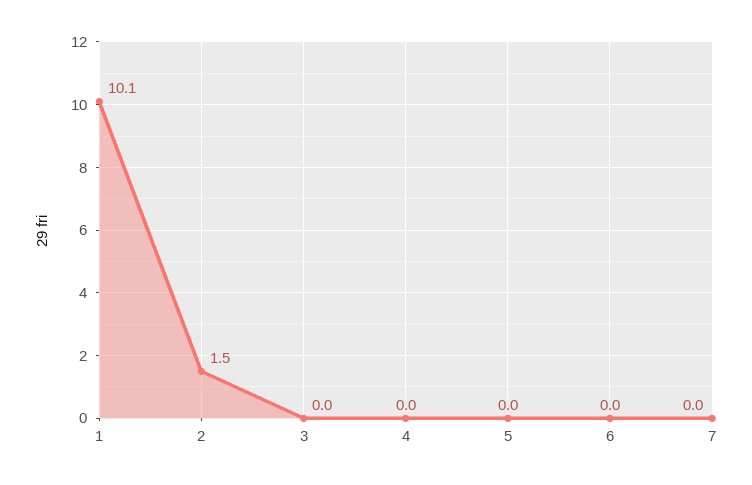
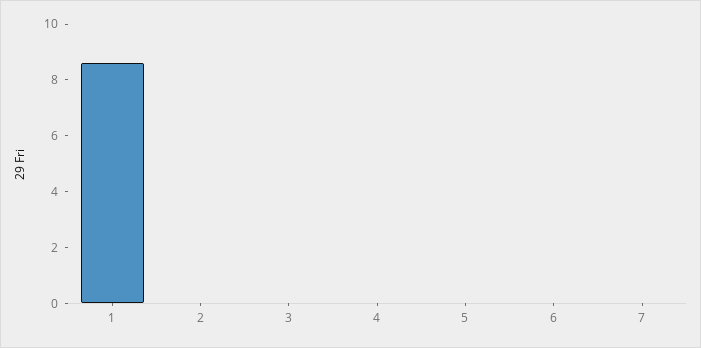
1: 10.1 -> 8.5
2: 1.5 -> 0

